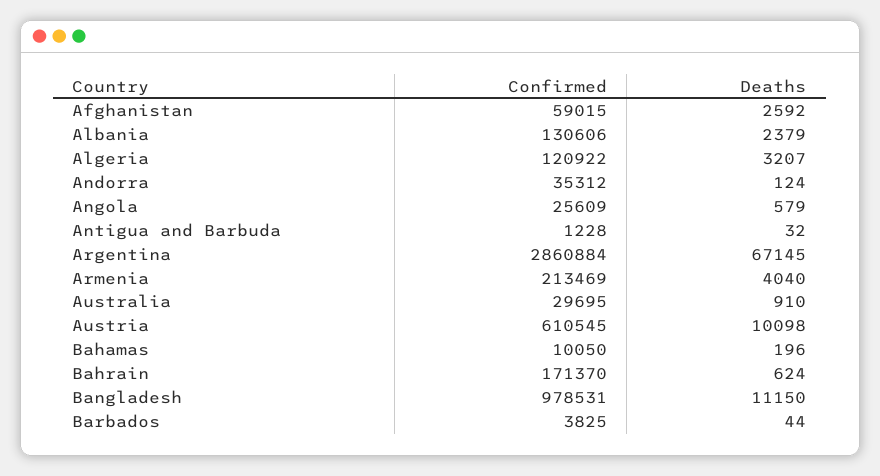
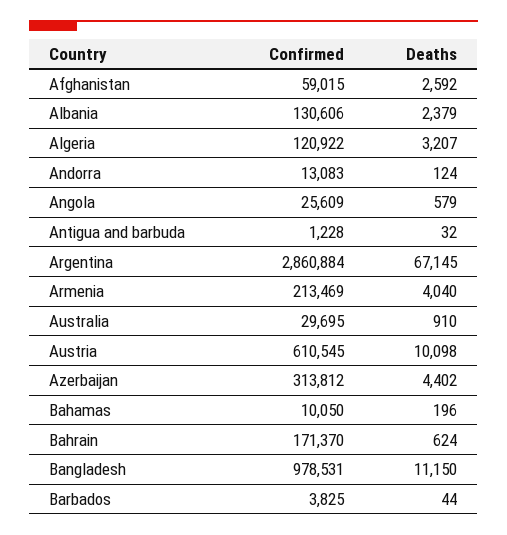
Confirmed, Andorra: 35312 -> 13083
Confirmed, Azerbaijan: none -> 313812
Deaths, Azerbaijan: none -> 4402

